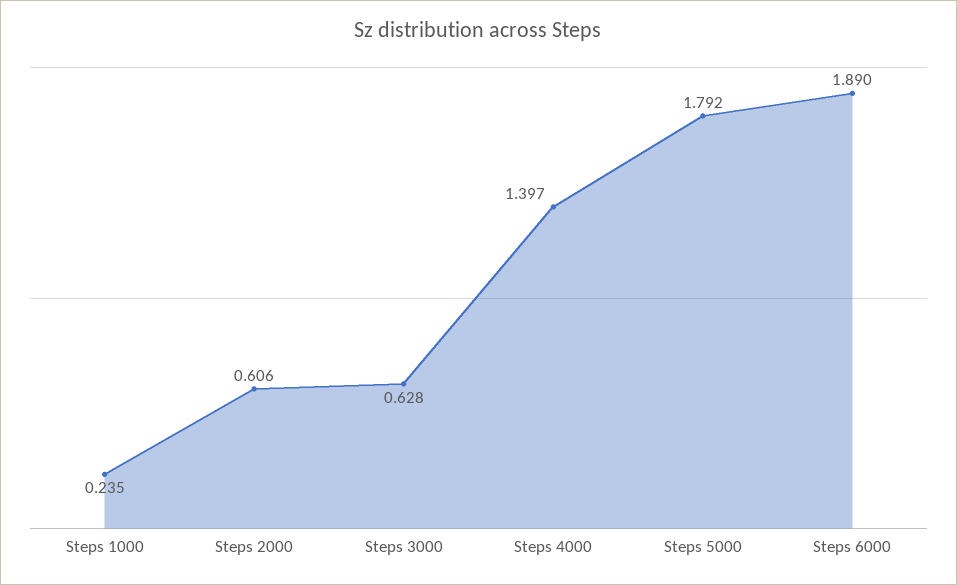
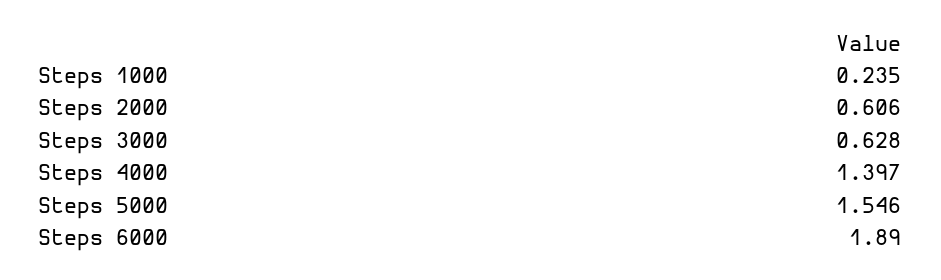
Steps 5000: 1.792 -> 1.546

